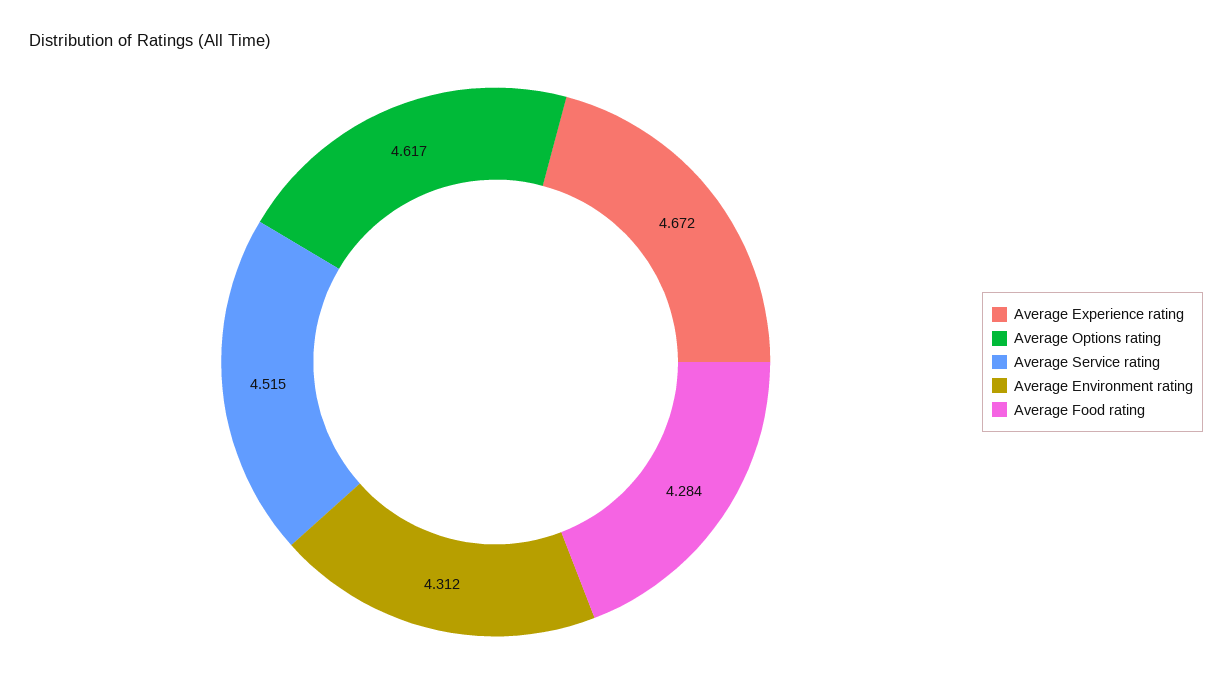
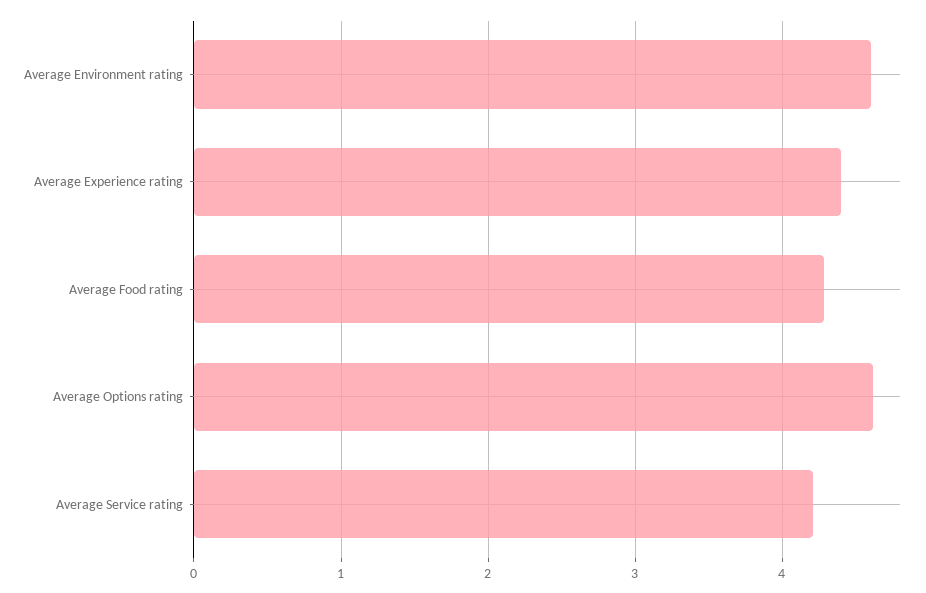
Average Experience rating: 4.672 -> 4.4
Average Service rating: 4.515 -> 4.2
Average Environment rating: 4.312 -> 4.6

